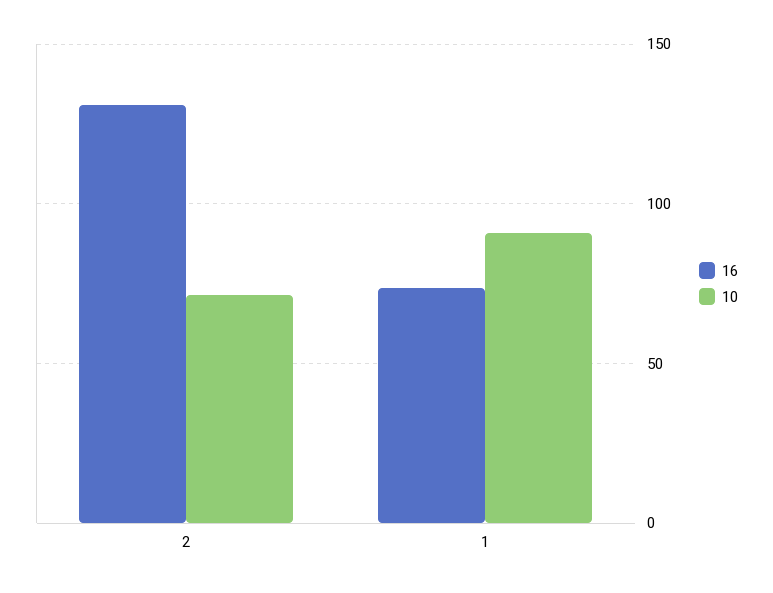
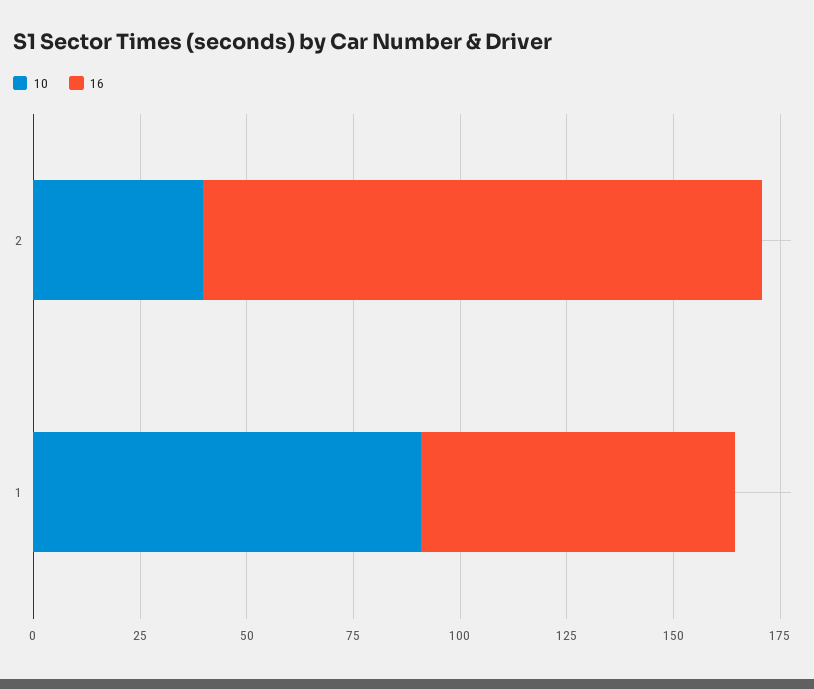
10, 2: 70 -> 40

